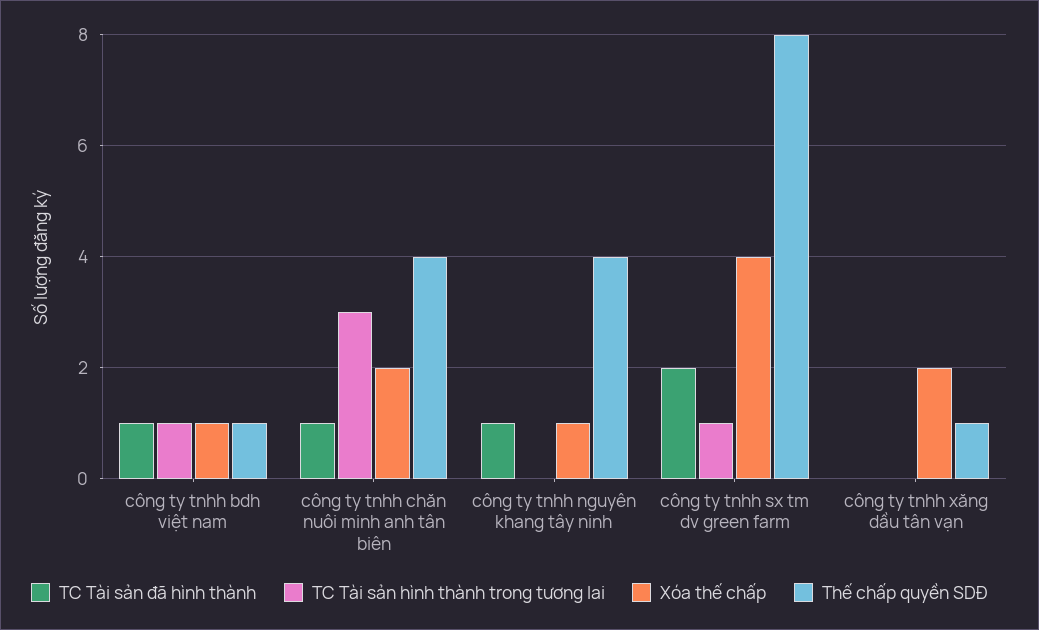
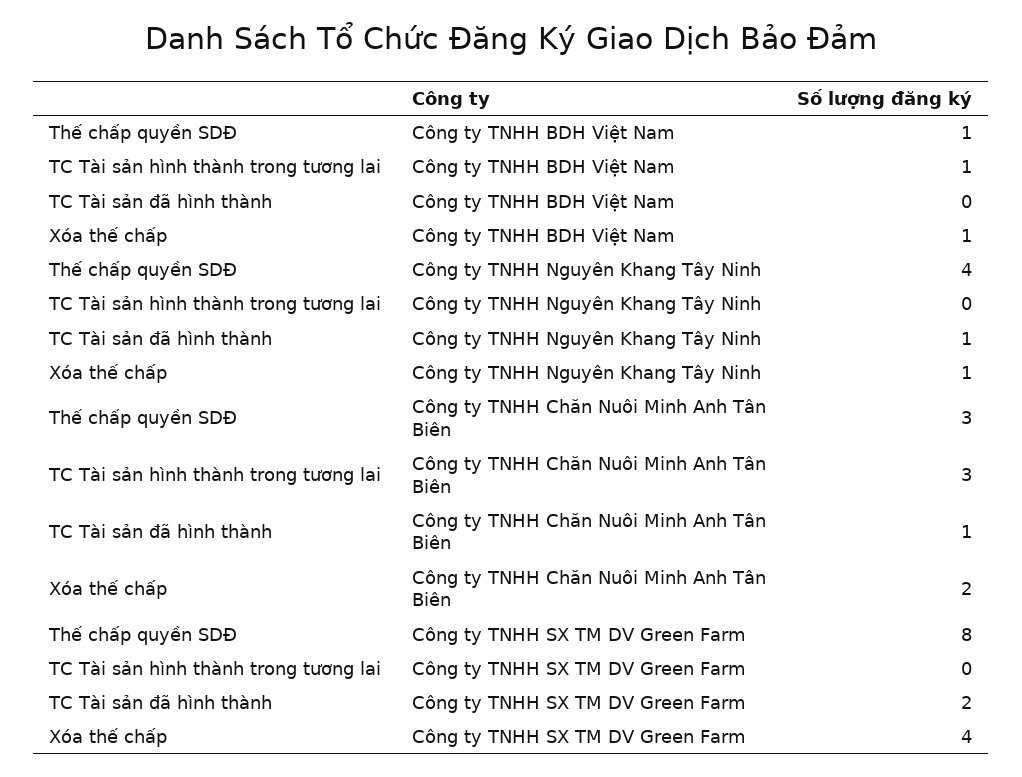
TC Tài sản đã hình thành, công ty tnhh bdh việt nam: 1 -> 0
Thế chấp quyền SDĐ, công ty tnhh chăn nuôi minh anh tân biên: 4 -> 3
TC Tài sản hình thành trong tương lai, công ty tnhh sx tm dv green farm: 1 -> 0
TC Tài sản đã hình thành, công ty tnhh xăng dầu tân vạn: 0 -> none
TC Tài sản hình thành trong tương lai, công ty tnhh xăng dầu tân vạn: 0 -> none
Xóa thế chấp, công ty tnhh xăng dầu tân vạn: 2 -> none
Thế chấp quyền SDĐ, công ty tnhh xăng dầu tân vạn: 1 -> none

